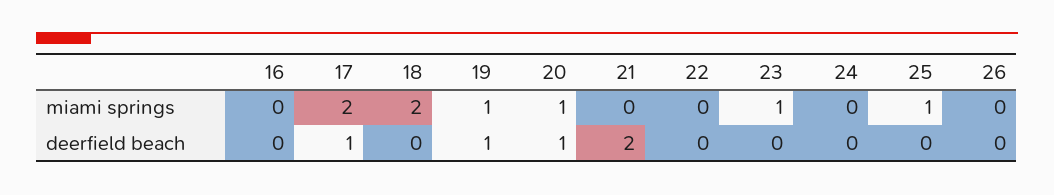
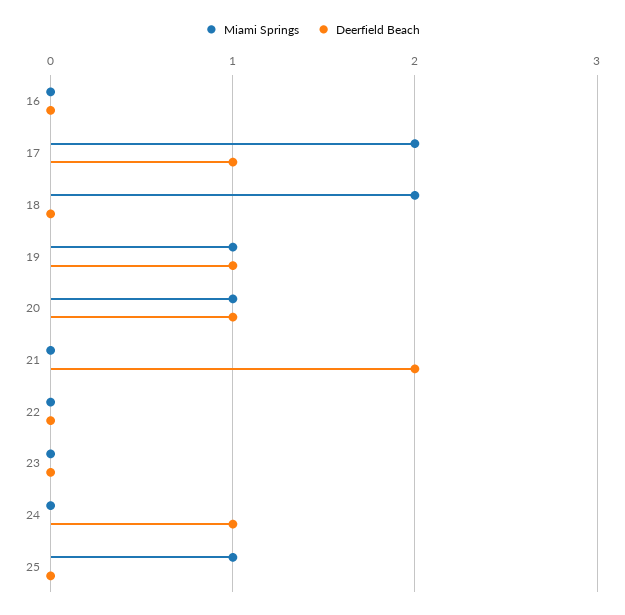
miami springs, 23: 1 -> 0
miami springs, 26: 0 -> none
deerfield beach, 24: 0 -> 1
deerfield beach, 26: 0 -> none

